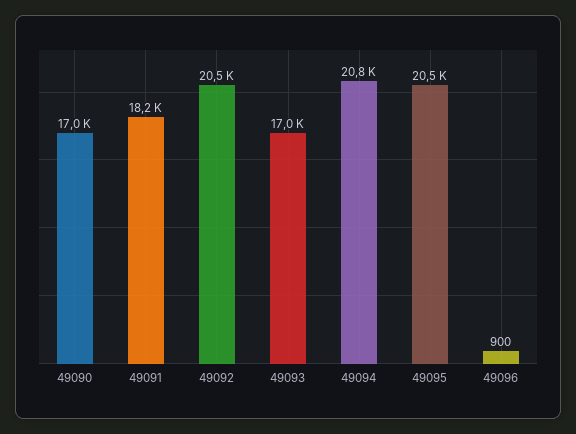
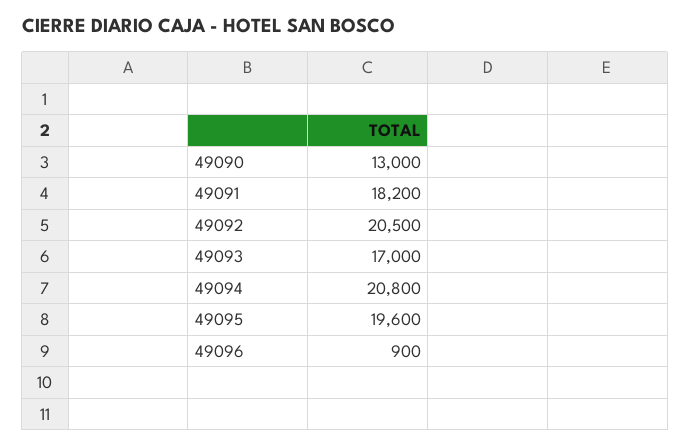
49090: 17000 -> 13000
49095: 20500 -> 19600

